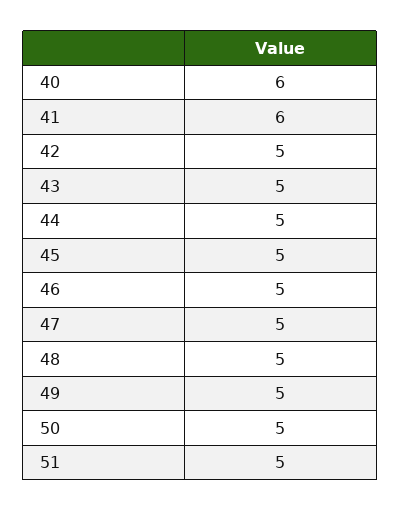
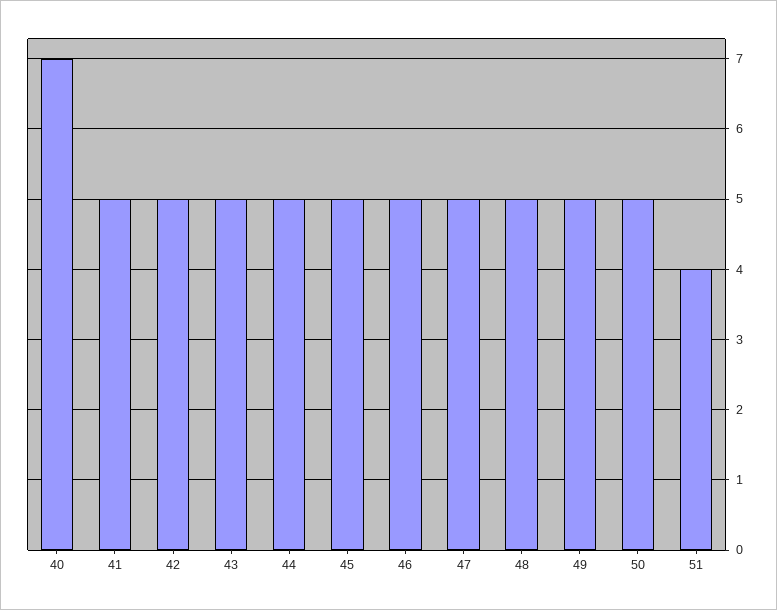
40: 6 -> 7
41: 6 -> 5
51: 5 -> 4

